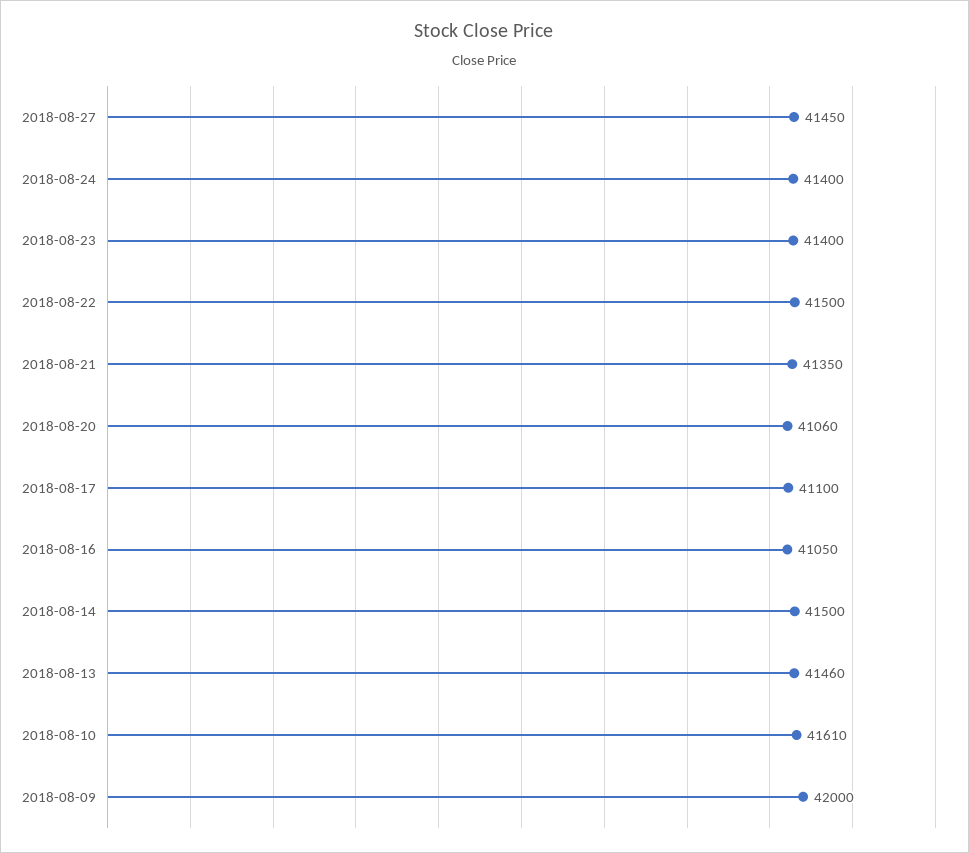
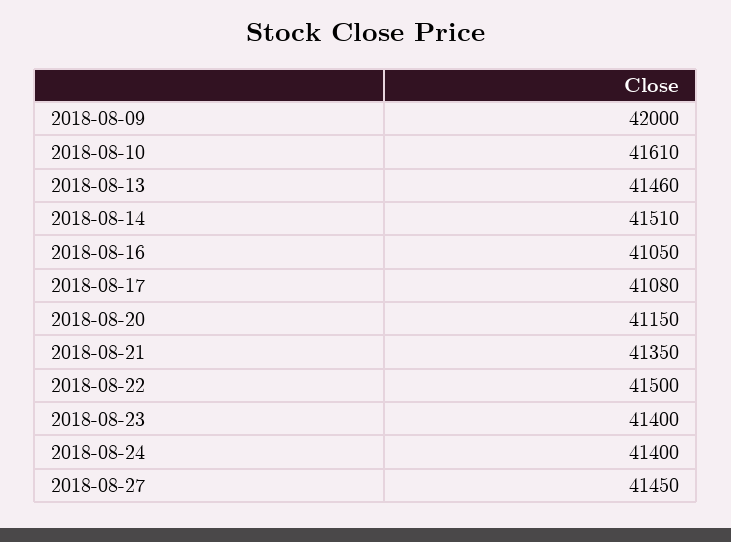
2018-08-20: 41060 -> 41150
2018-08-17: 41100 -> 41080
2018-08-14: 41500 -> 41510

